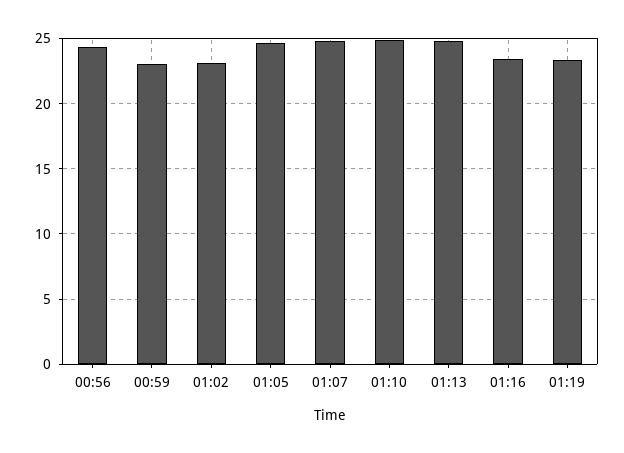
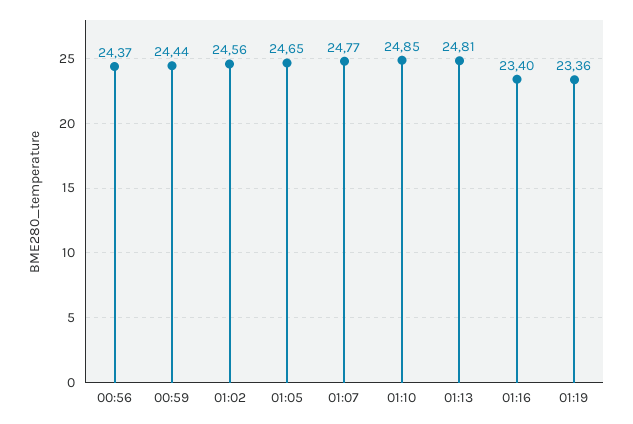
00:59: 23 -> 24.44
01:02: 23 -> 24.56

